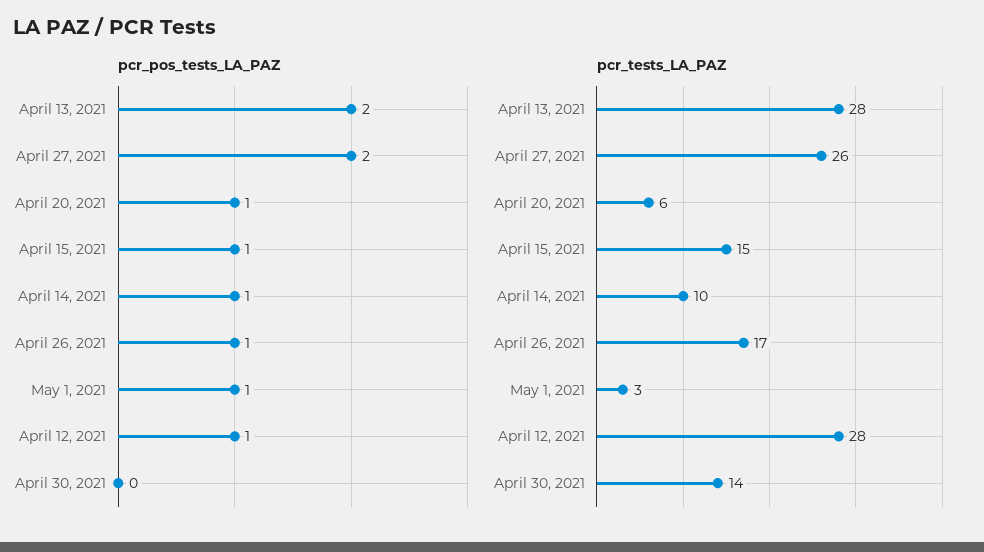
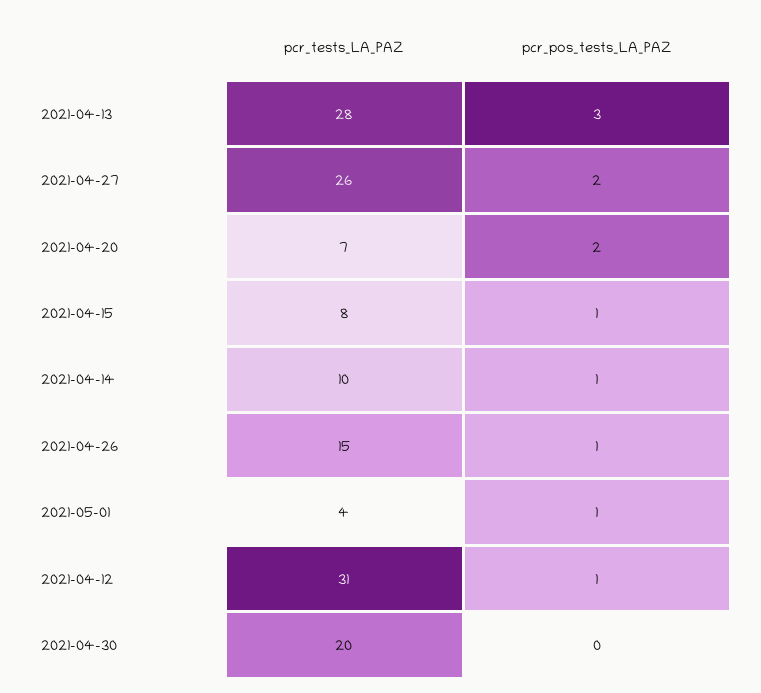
pcr_pos_tests_LA_PAZ, April 13, 2021: 2 -> 3
pcr_pos_tests_LA_PAZ, April 20, 2021: 1 -> 2
pcr_tests_LA_PAZ, April 20, 2021: 6 -> 7
pcr_tests_LA_PAZ, April 15, 2021: 15 -> 8
pcr_tests_LA_PAZ, April 26, 2021: 17 -> 15
pcr_tests_LA_PAZ, May 1, 2021: 3 -> 4
pcr_tests_LA_PAZ, April 12, 2021: 28 -> 31
pcr_tests_LA_PAZ, April 30, 2021: 14 -> 20

